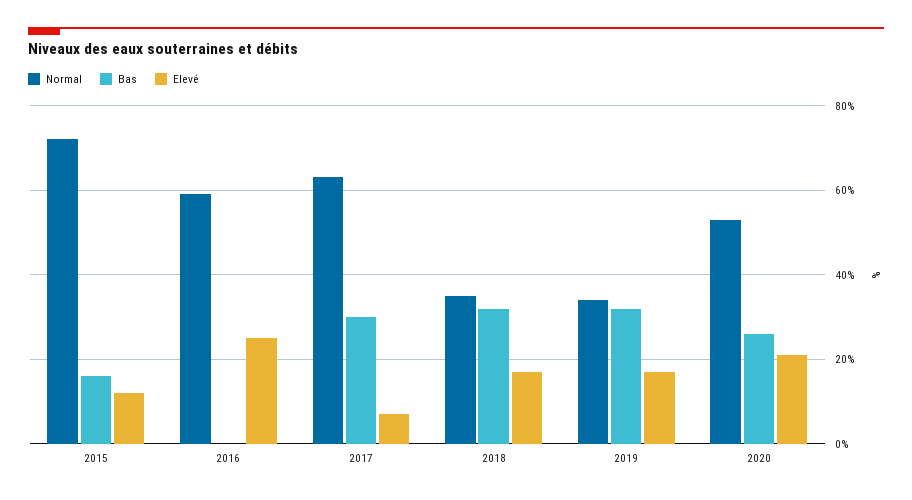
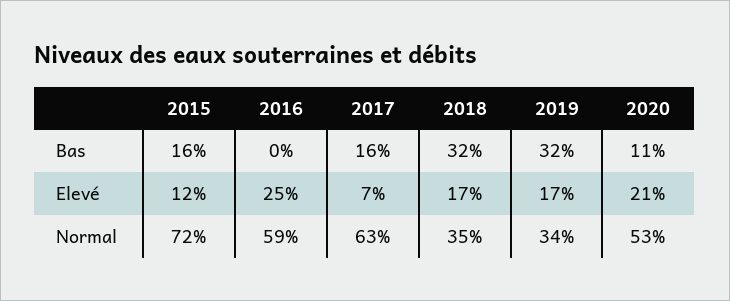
Bas, 2017: 30 -> 16
Bas, 2020: 25 -> 11

